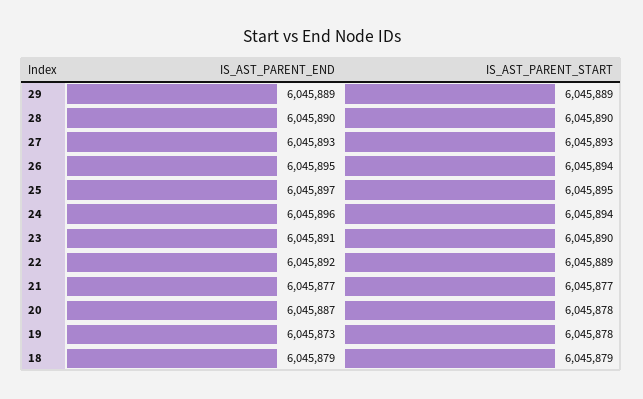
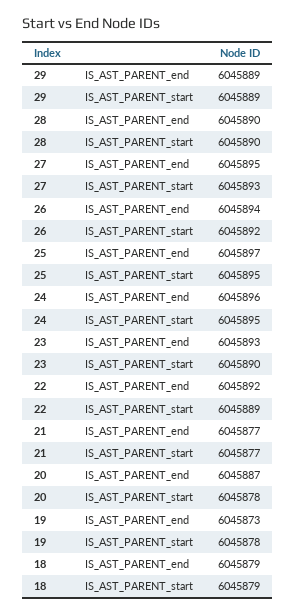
IS_AST_PARENT_END, 27: 6045893 -> 6045895
IS_AST_PARENT_END, 26: 6045895 -> 6045894
IS_AST_PARENT_START, 26: 6045894 -> 6045892
IS_AST_PARENT_START, 24: 6045894 -> 6045895
IS_AST_PARENT_END, 23: 6045891 -> 6045893

